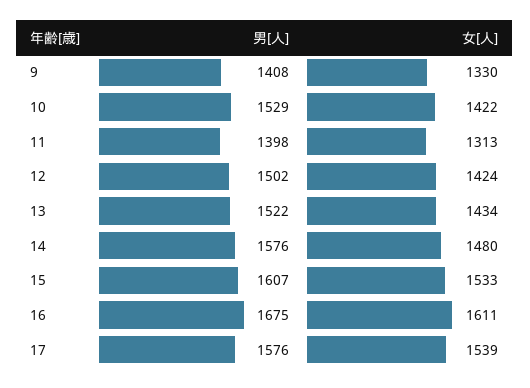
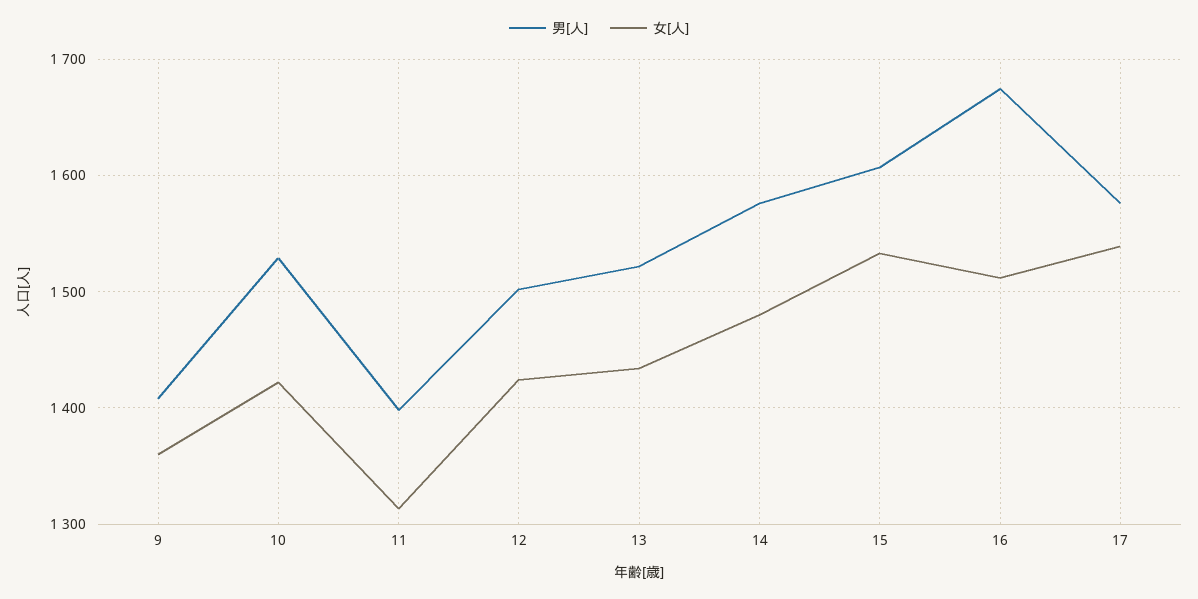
女[人], 9: 1330 -> 1360
女[人], 16: 1611 -> 1510

